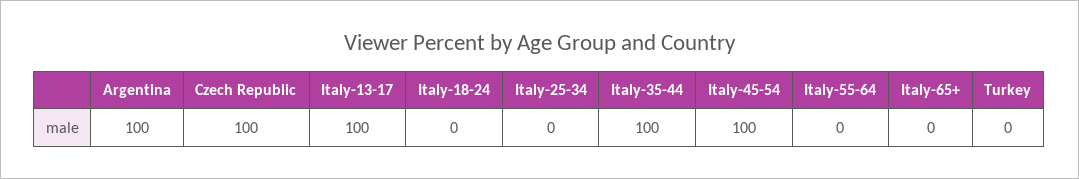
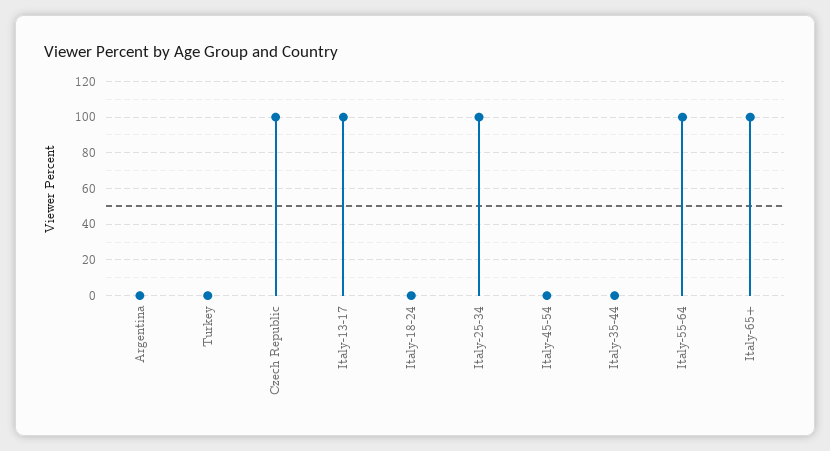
Argentina: 100 -> 0
Italy-25-34: 0 -> 100
Italy-35-44: 100 -> 0
Italy-45-54: 100 -> 0
Italy-55-64: 0 -> 100
Italy-65+: 0 -> 100

